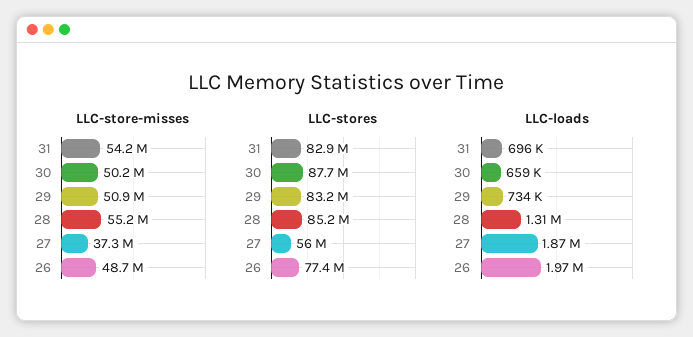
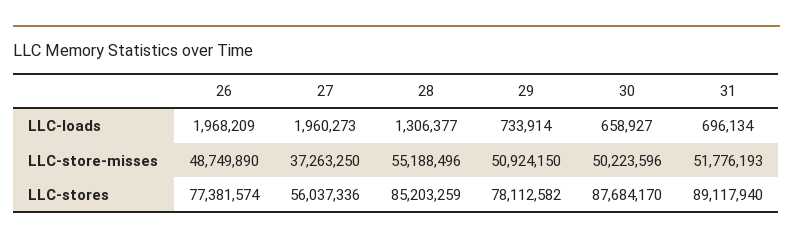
LLC-store-misses, 31: 54200000 -> 51776193
LLC-stores, 31: 82900000 -> 89117940
LLC-stores, 29: 83200000 -> 78112582
LLC-loads, 27: 1870000 -> 1960273

